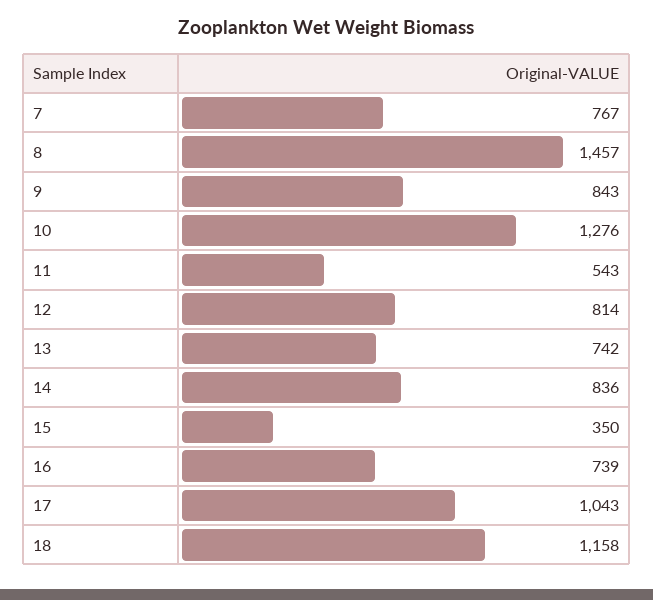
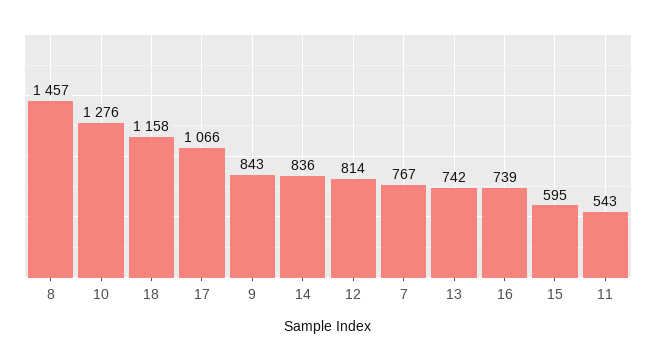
15: 350 -> 595
17: 1043 -> 1066

